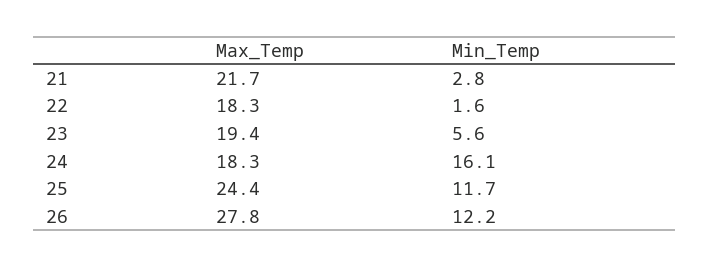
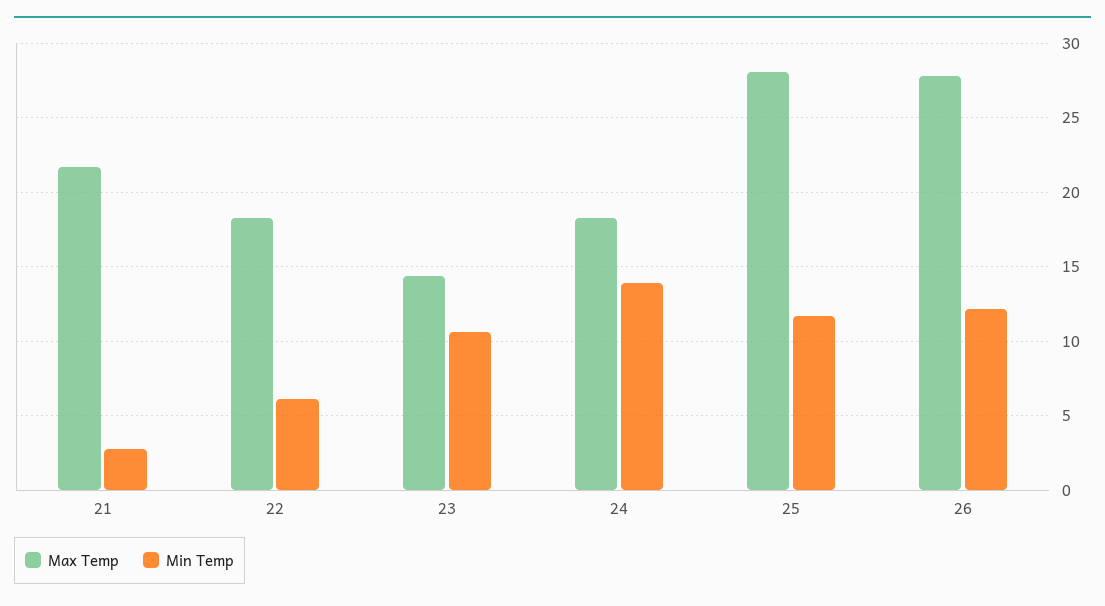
Min_Temp, 22: 1.6 -> 6
Max_Temp, 23: 19.4 -> 14.5
Min_Temp, 23: 5.6 -> 10.5
Min_Temp, 24: 16.1 -> 14
Max_Temp, 25: 24.4 -> 28

